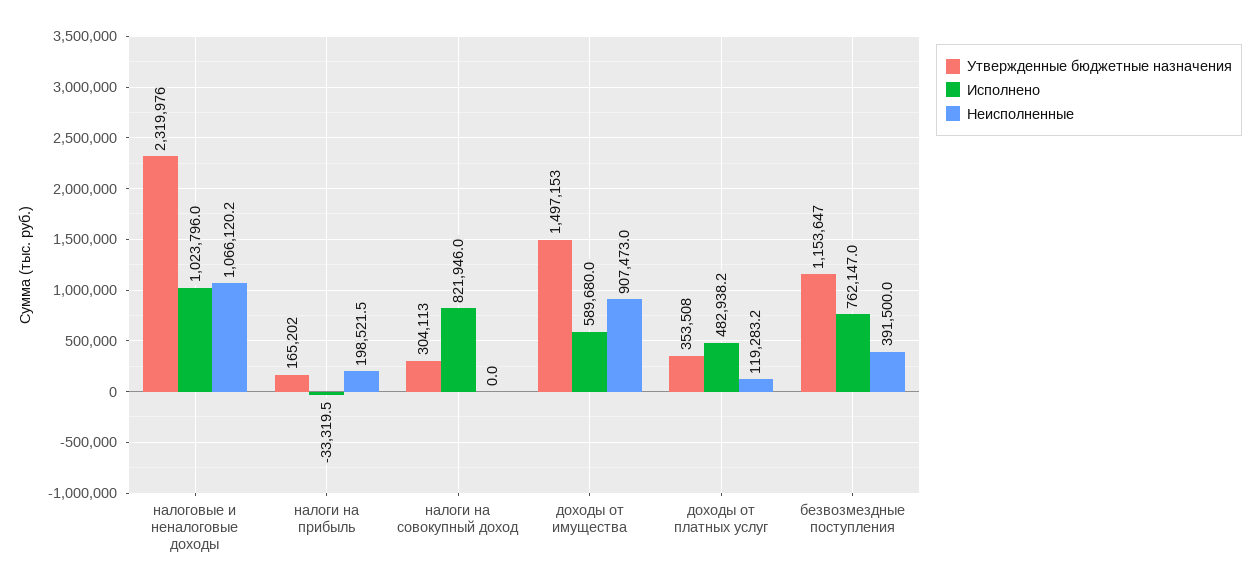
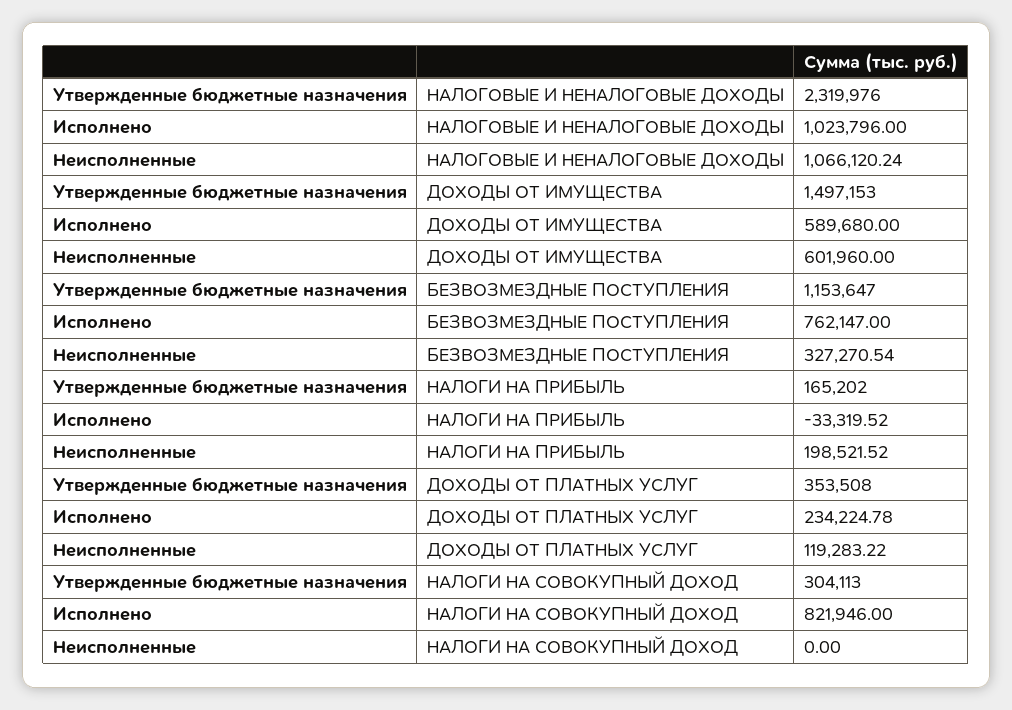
Неисполненные, доходы от имущества: 907473 -> 601960
Исполнено, доходы от платных услуг: 482938.2 -> 234224.78
Неисполненные, безвозмездные поступления: 391500 -> 327270.54

